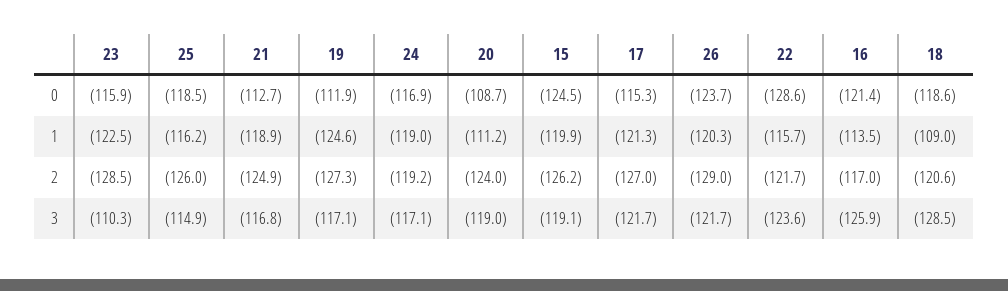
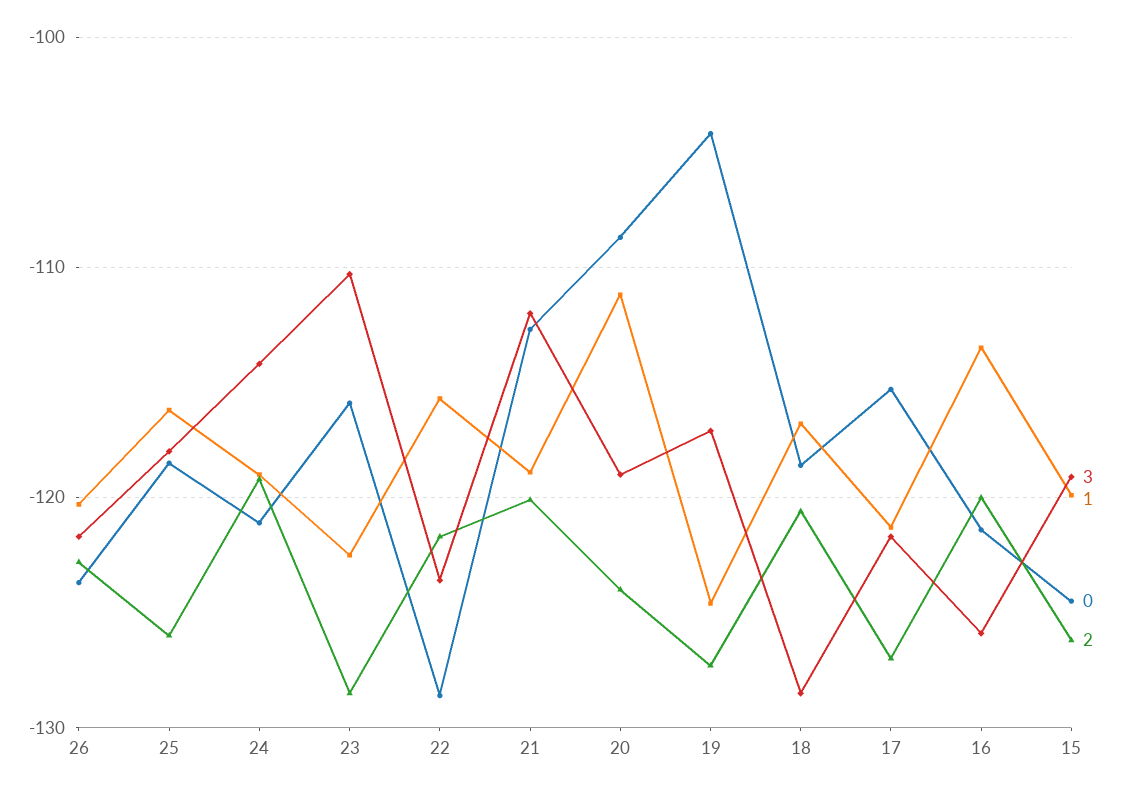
0, 19: -111.9 -> -104
0, 24: -116.9 -> -121
1, 18: -109 -> -117
2, 21: -124.9 -> -120
2, 26: -129 -> -123
2, 16: -117 -> -120
3, 25: -114.9 -> -118
3, 21: -116.8 -> -112
3, 24: -117.1 -> -114

